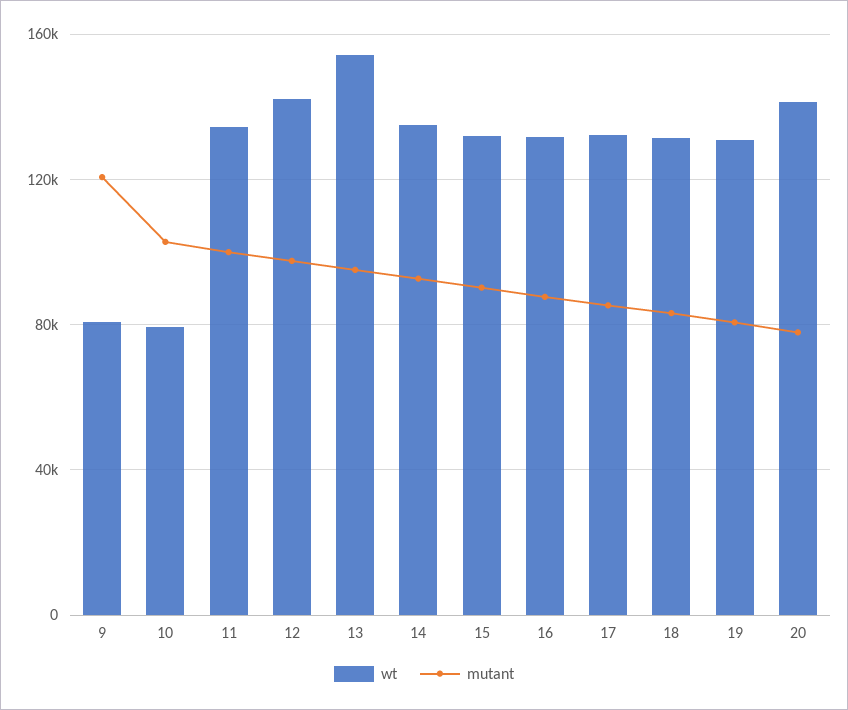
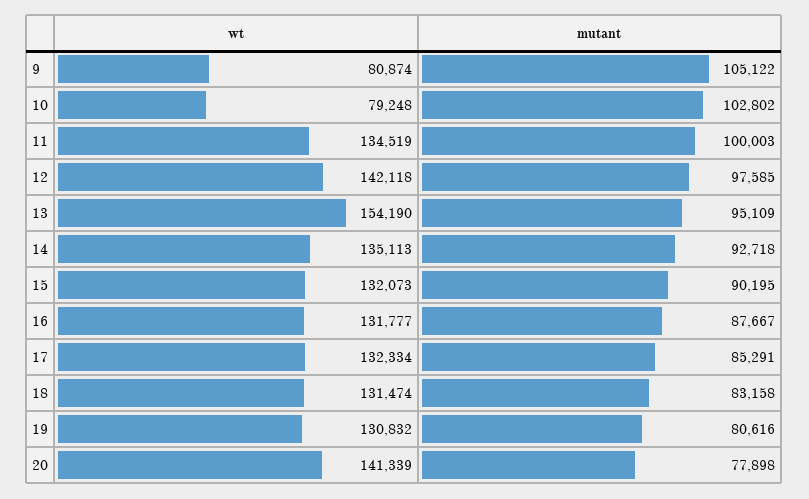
mutant, 9: 120000 -> 105122

